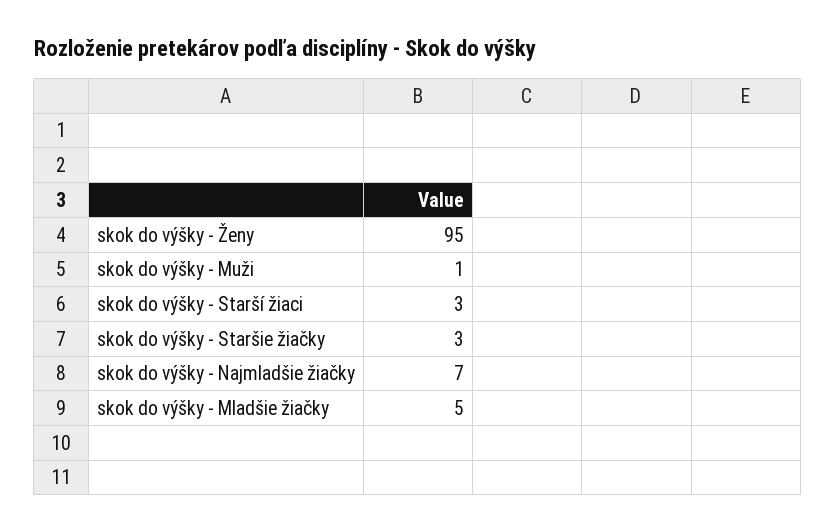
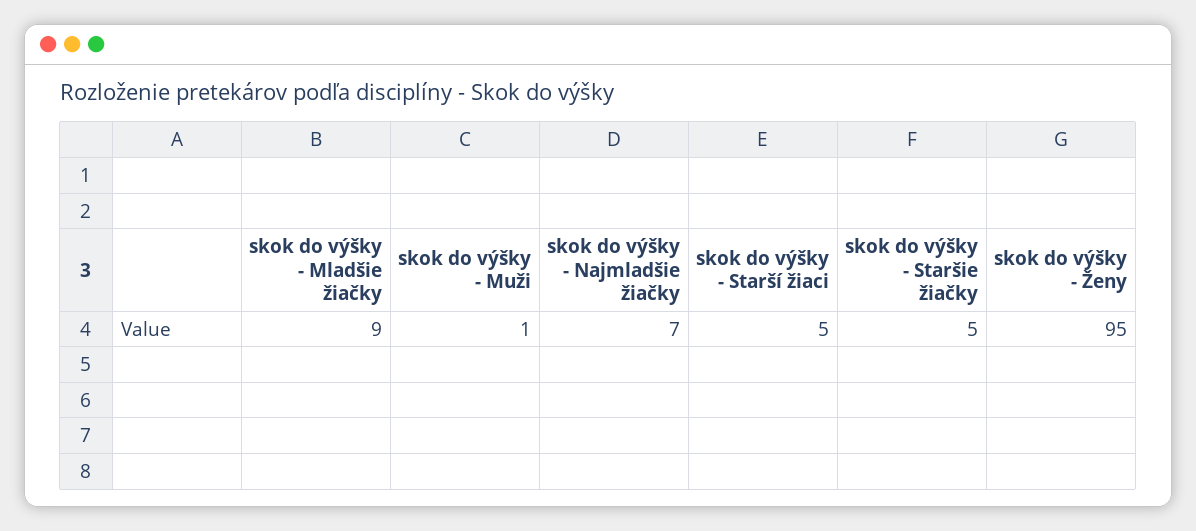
skok do výšky - Starší žiaci: 3 -> 5
skok do výšky - Staršie žiačky: 3 -> 5
skok do výšky - Mladšie žiačky: 5 -> 9

